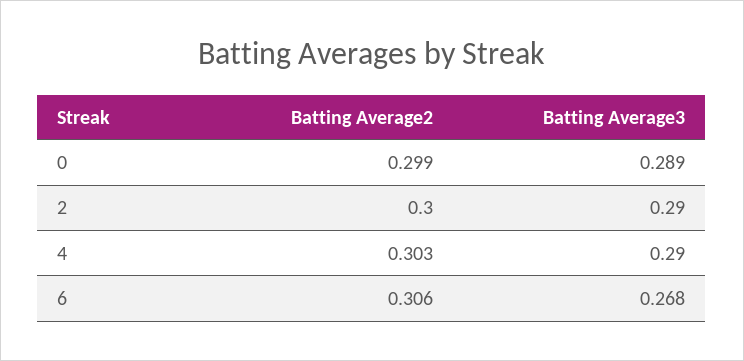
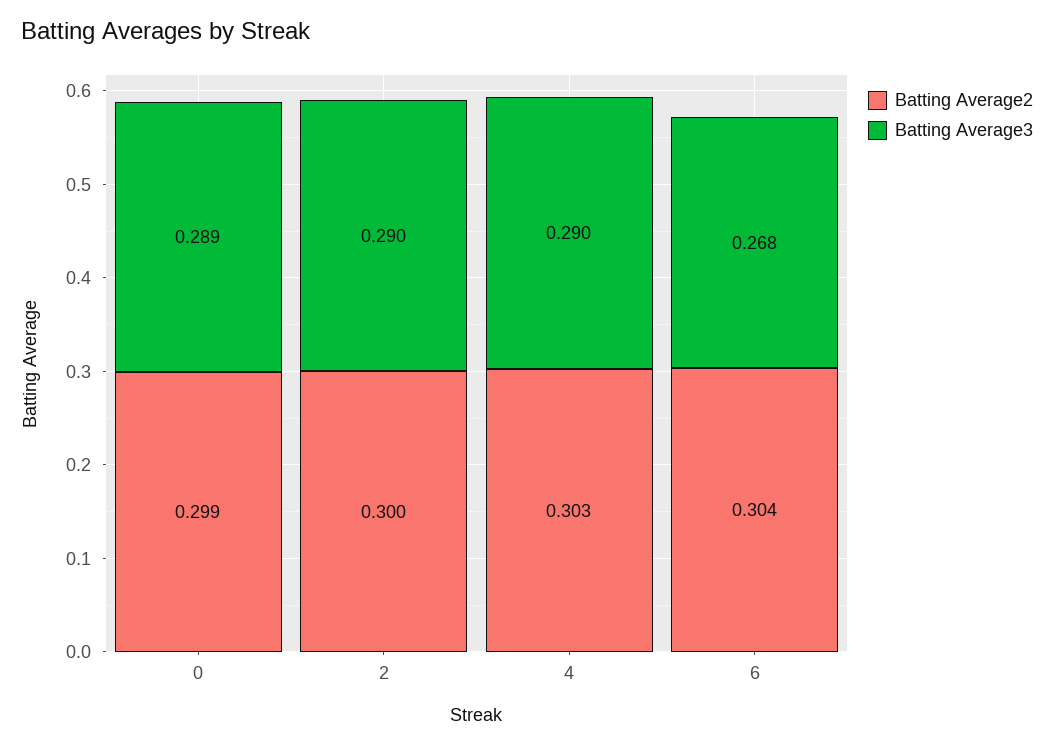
Batting Average2, 6: 0.306 -> 0.304

